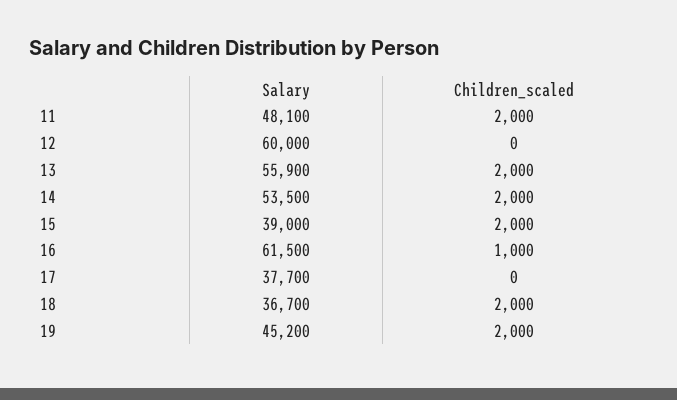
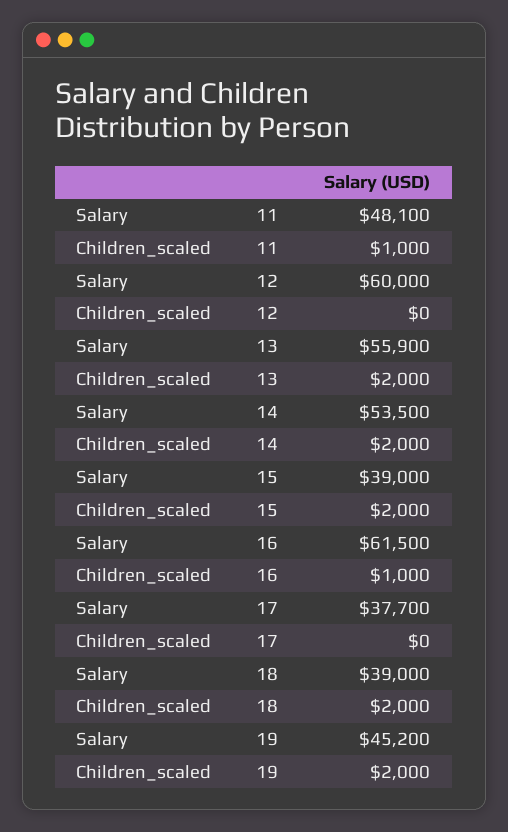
Children_scaled, 11: 2000 -> 1000
Salary, 18: 36700 -> 39000

